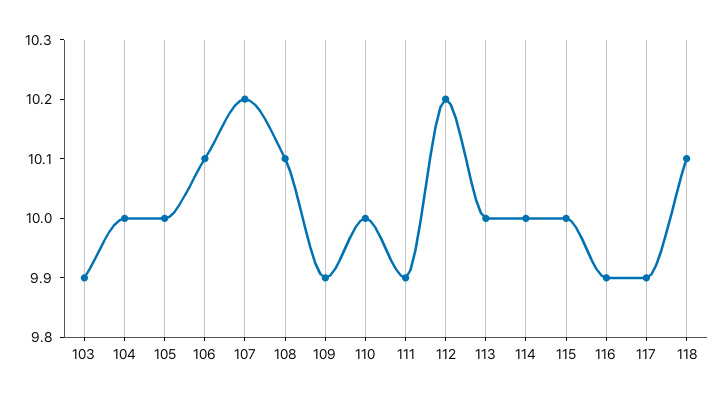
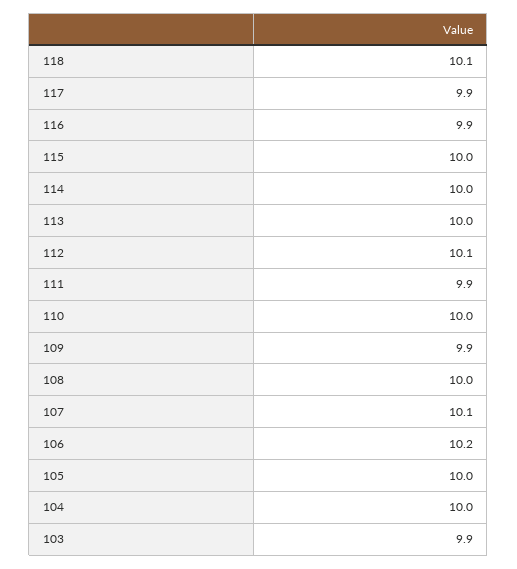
106: 10.1 -> 10.2
107: 10.2 -> 10.1
108: 10.1 -> 10
112: 10.2 -> 10.1

